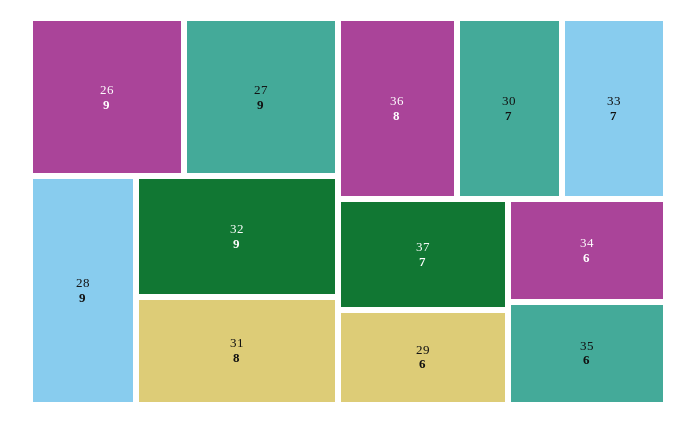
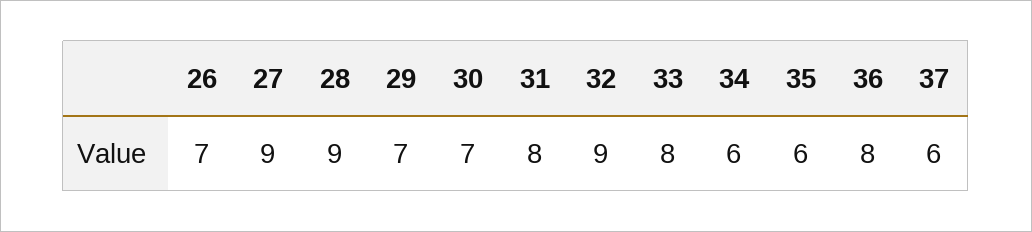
26: 9 -> 7
33: 7 -> 8
37: 7 -> 6
29: 6 -> 7

